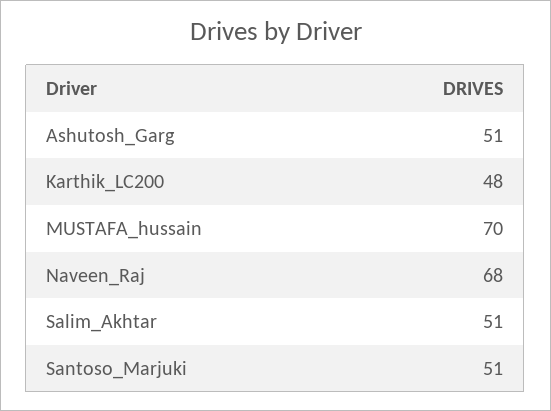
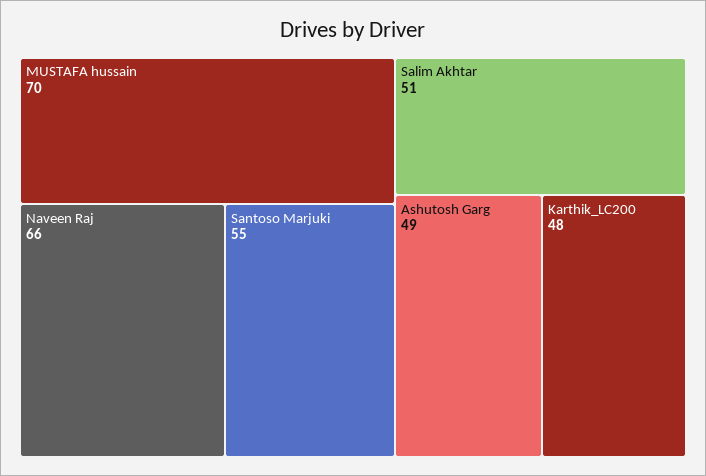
Ashutosh_Garg: 51 -> 49
Naveen_Raj: 68 -> 66
Santoso_Marjuki: 51 -> 55

